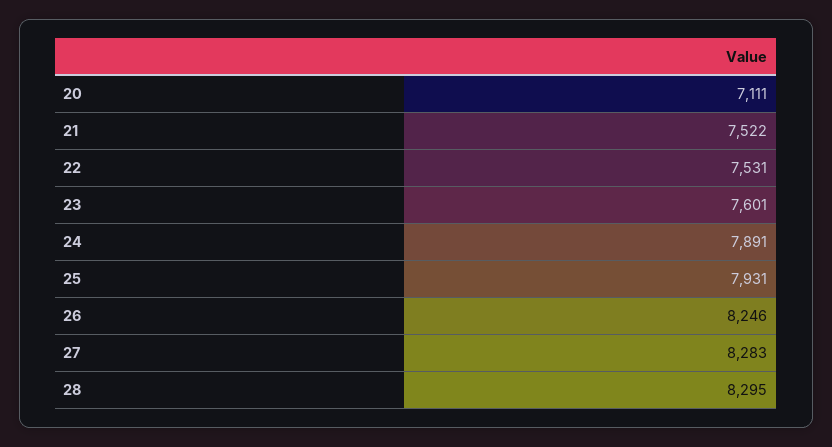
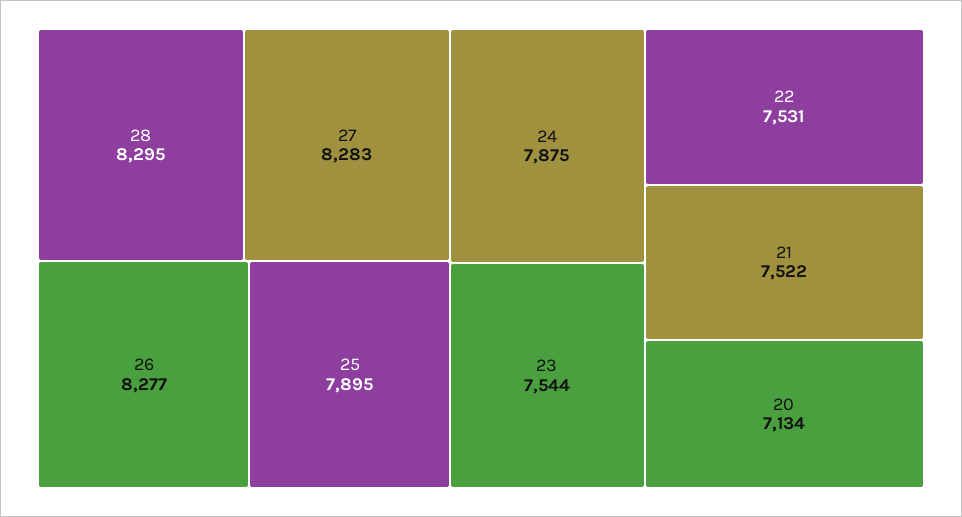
20: 7111 -> 7134
23: 7601 -> 7544
24: 7891 -> 7875
25: 7931 -> 7895
26: 8246 -> 8277

